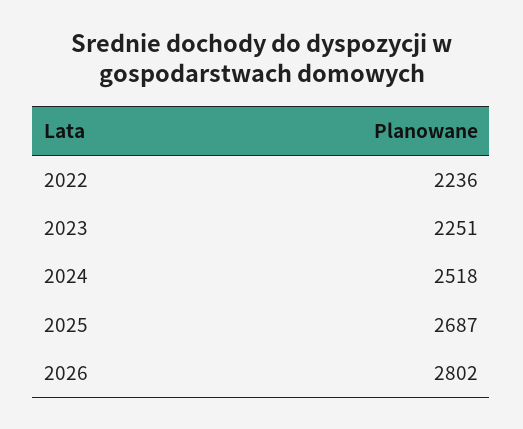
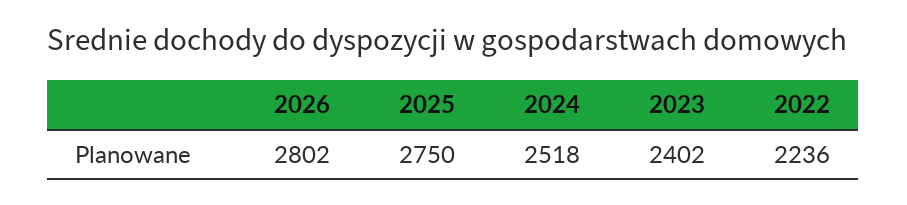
2023: 2251 -> 2402
2025: 2687 -> 2750

